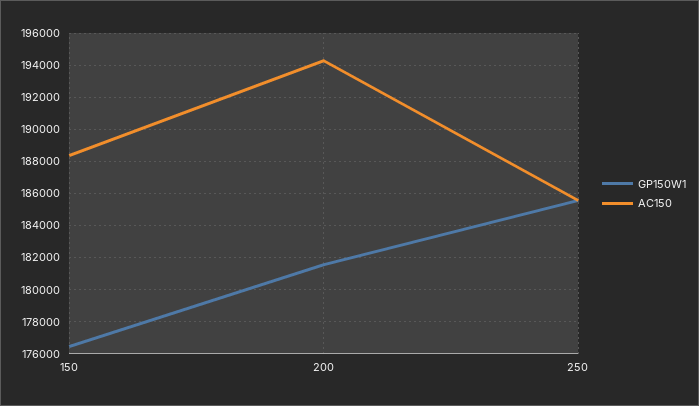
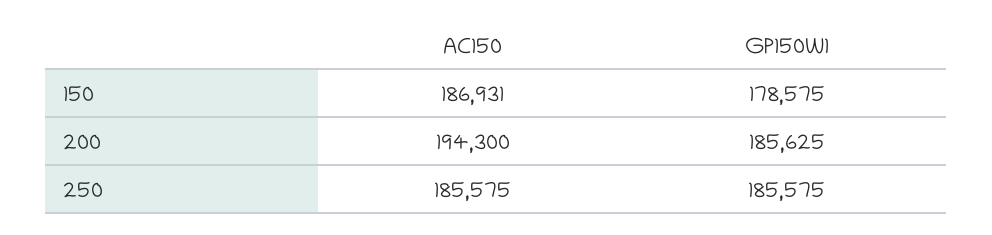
GP150W1, 150: 176500 -> 178575
AC150, 150: 188500 -> 186931
GP150W1, 200: 181500 -> 185625

